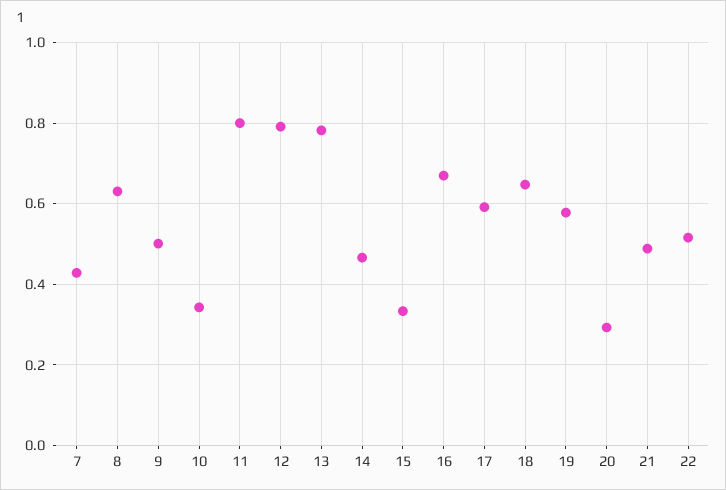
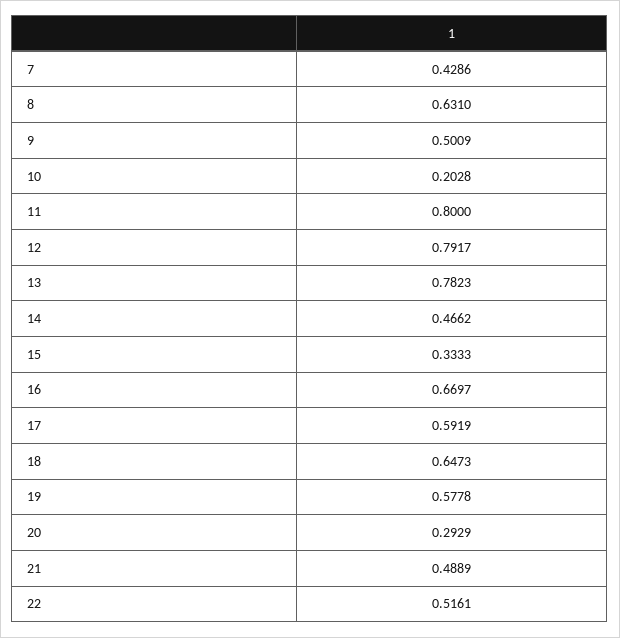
10: 0.34 -> 0.2028

